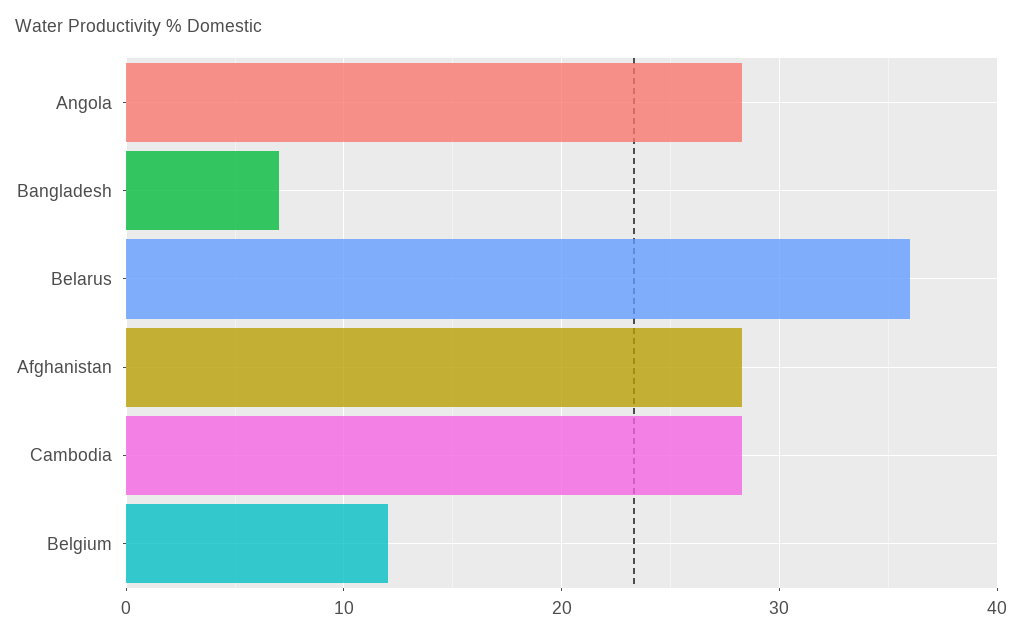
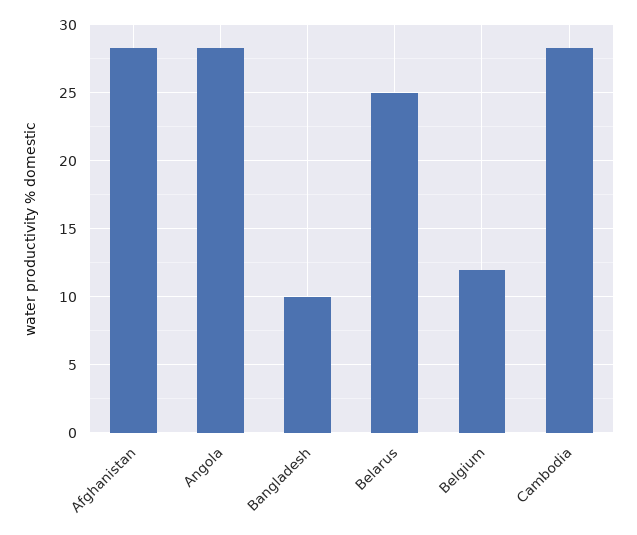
Bangladesh: 7 -> 10
Belarus: 36 -> 25

